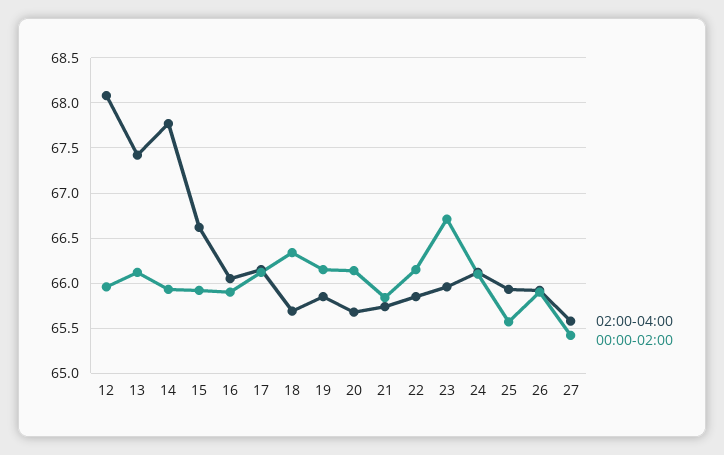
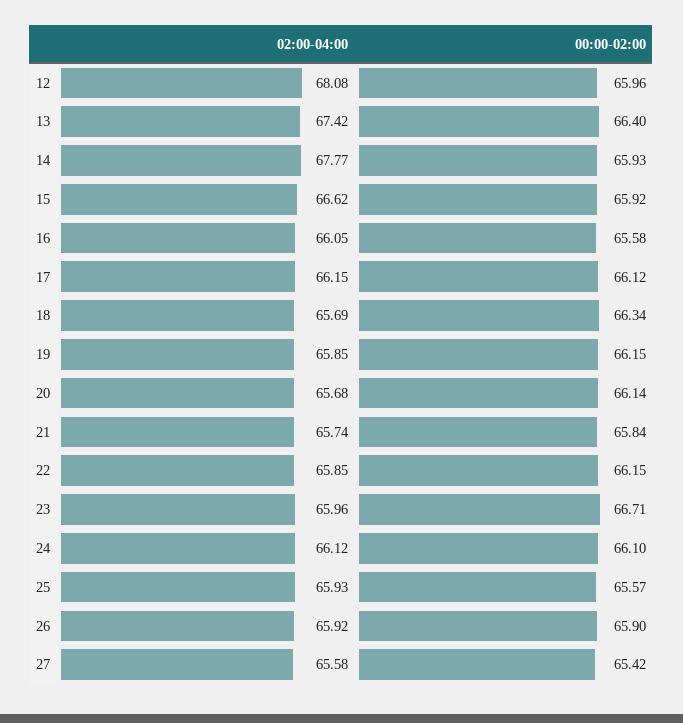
00:00-02:00, 13: 66.1 -> 66.4
00:00-02:00, 16: 65.9 -> 65.58

